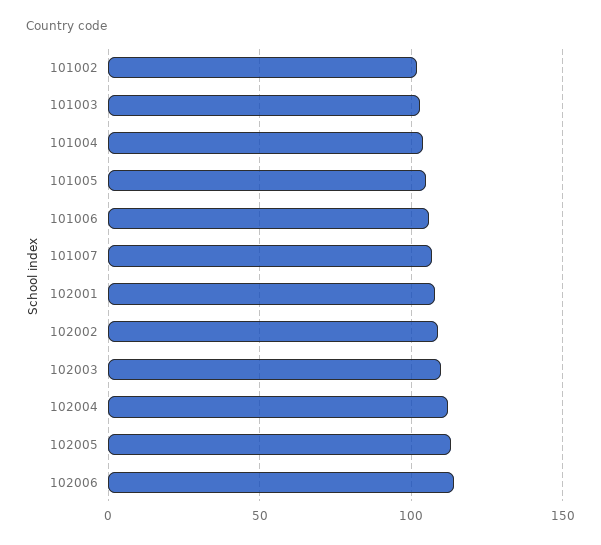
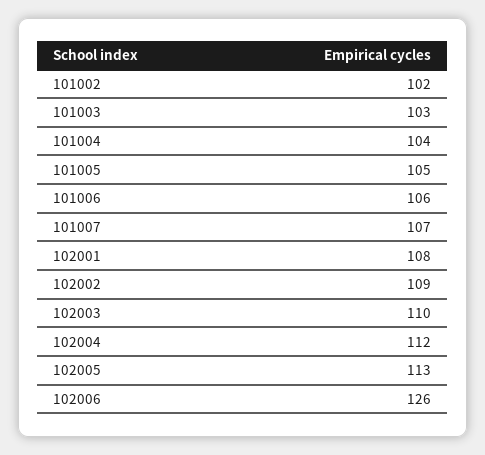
102006: 115 -> 126

